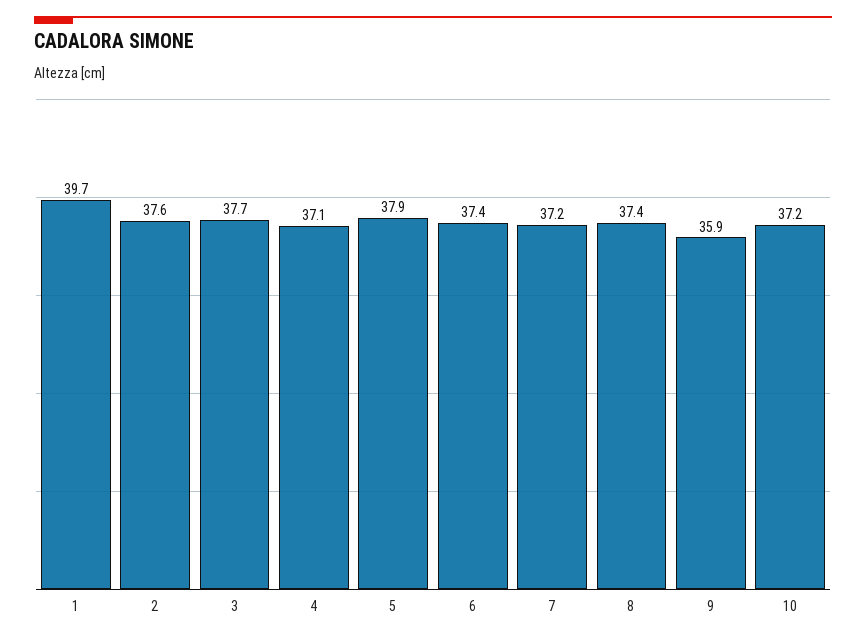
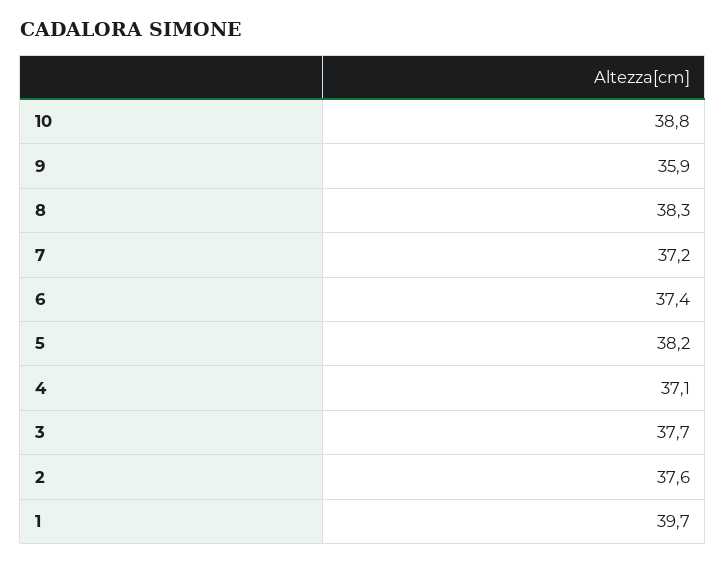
5: 37.9 -> 38.2
8: 37.4 -> 38.3
10: 37.2 -> 38.8

